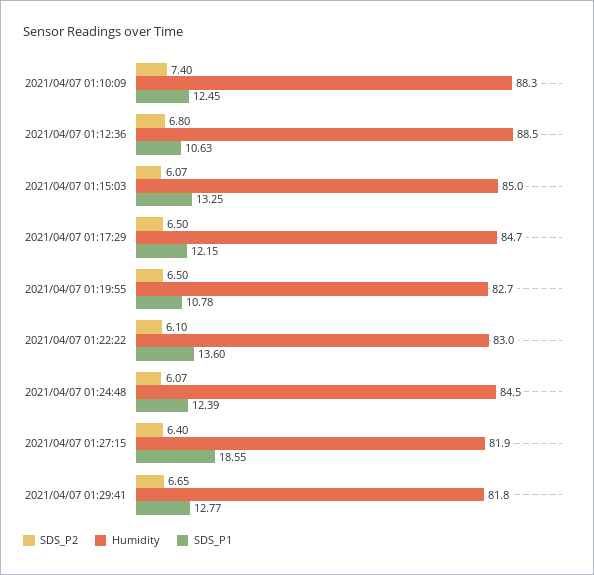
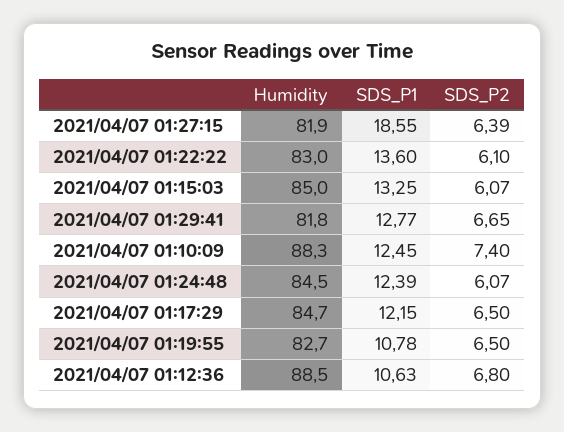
SDS_P2, 2021/04/07 01:27:15: 6.4 -> 6.39

